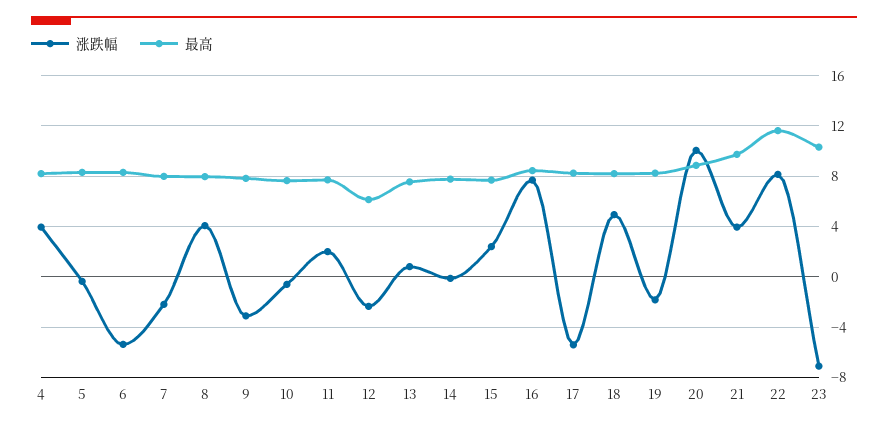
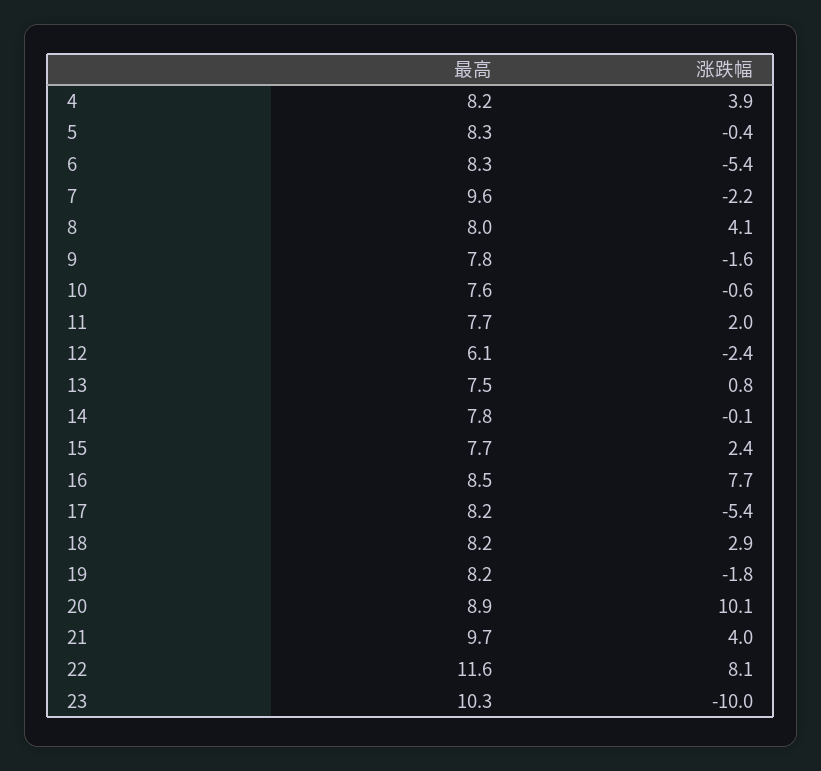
最高, 7: 8 -> 9.6
涨跌幅, 9: -3 -> -1.6
涨跌幅, 18: 5 -> 2.9
涨跌幅, 23: -7 -> -10

